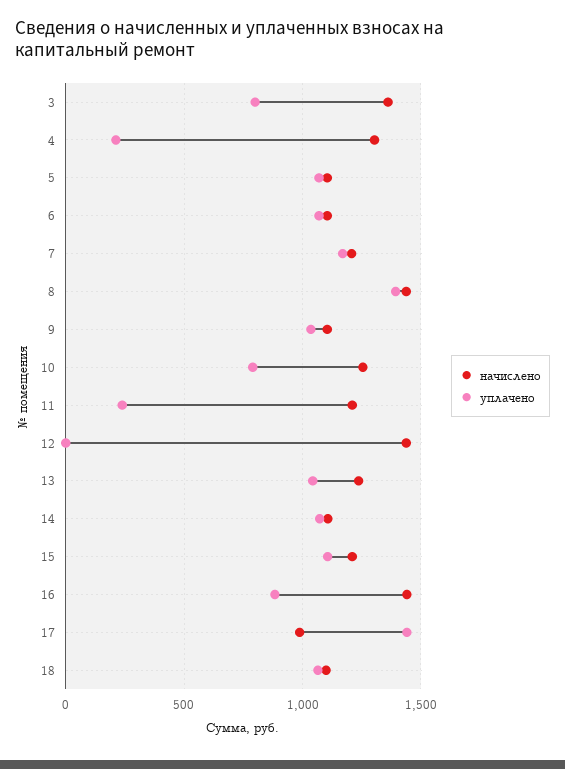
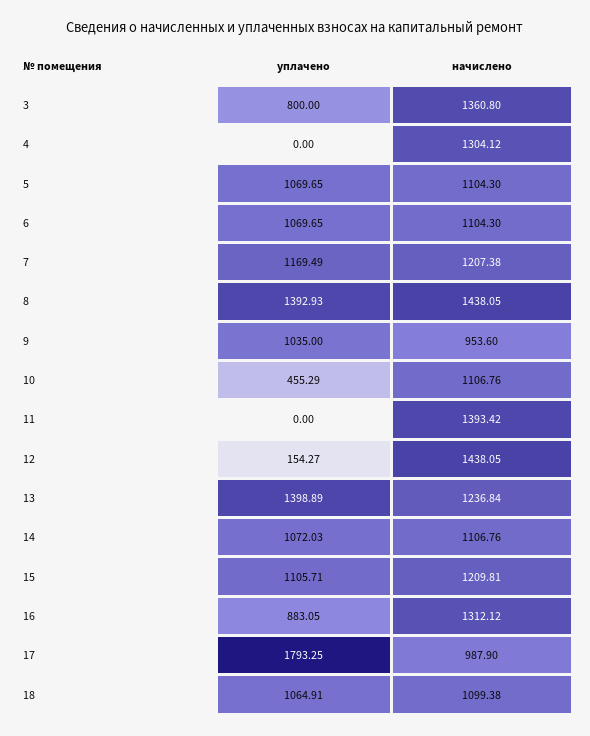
уплачено, 4: 200 -> 0
начислено, 9: 1100 -> 953.6
начислено, 10: 1250 -> 1106.76
уплачено, 10: 800 -> 455.29
начислено, 11: 1200 -> 1393.42
уплачено, 11: 250 -> 0
уплачено, 12: 0 -> 154.27
уплачено, 13: 1050 -> 1398.89
начислено, 16: 1450 -> 1312.12
уплачено, 17: 1450 -> 1793.25

